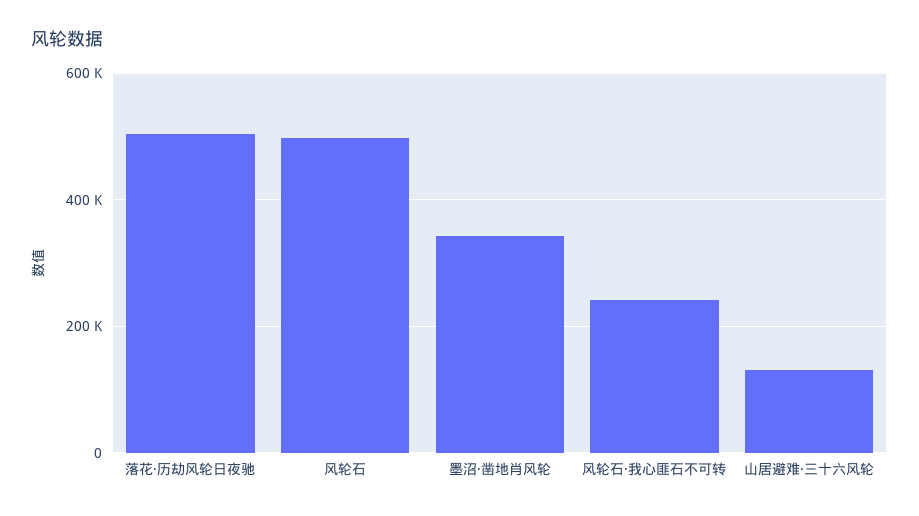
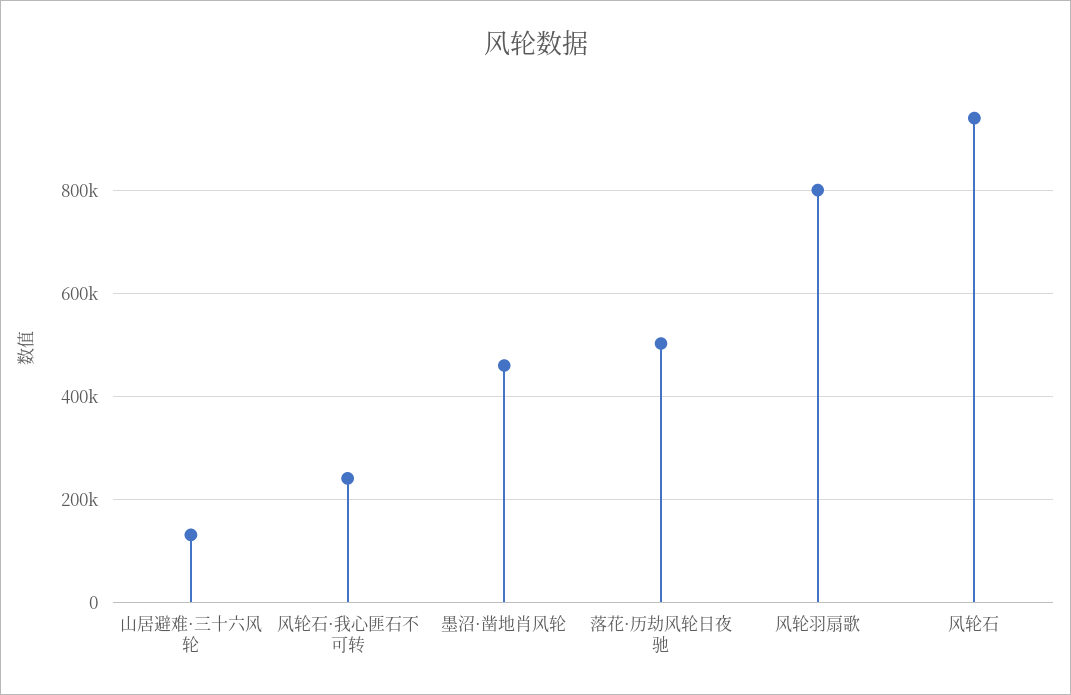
风轮石: 500000 -> 940000
墨沼·凿地肖风轮: 340000 -> 460000
风轮羽扇歌: none -> 800000

